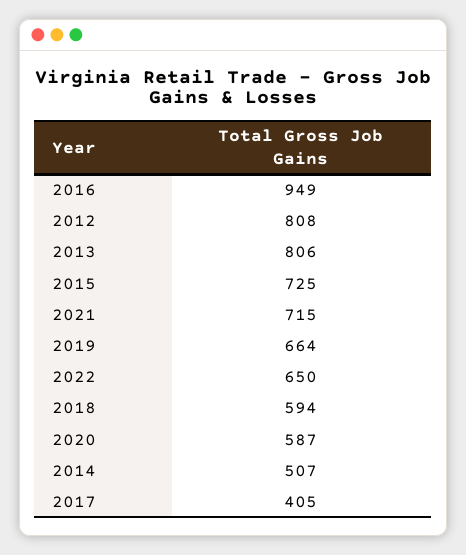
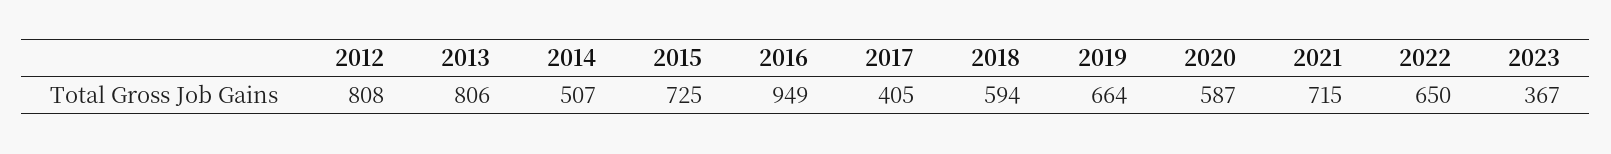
2023: none -> 367

